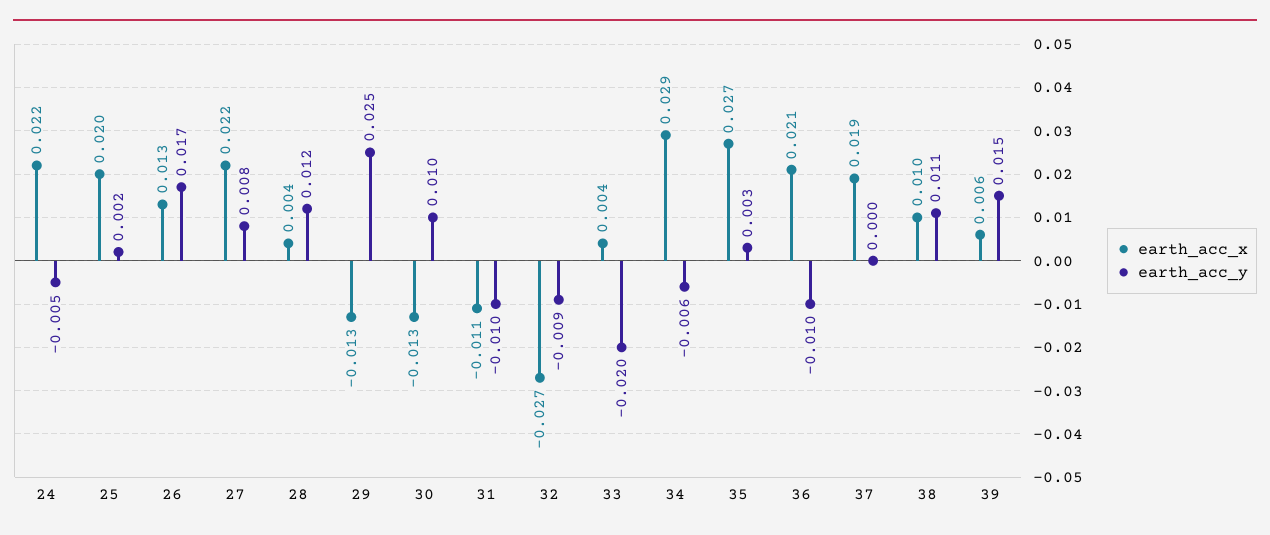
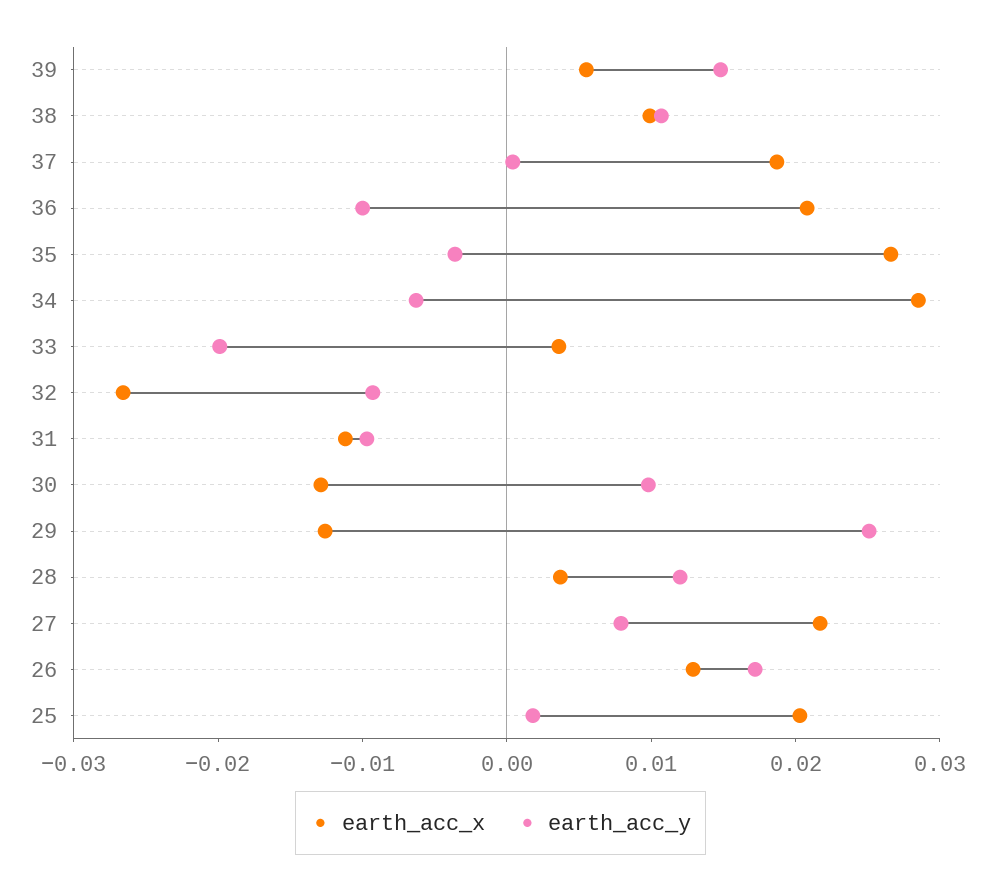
earth_acc_x, 24: 0.022 -> none
earth_acc_y, 24: -0.005 -> none
earth_acc_y, 35: 0.003 -> -0.004

